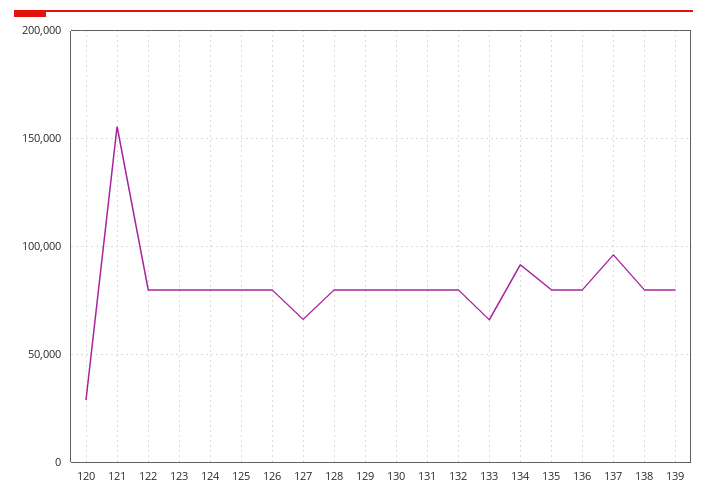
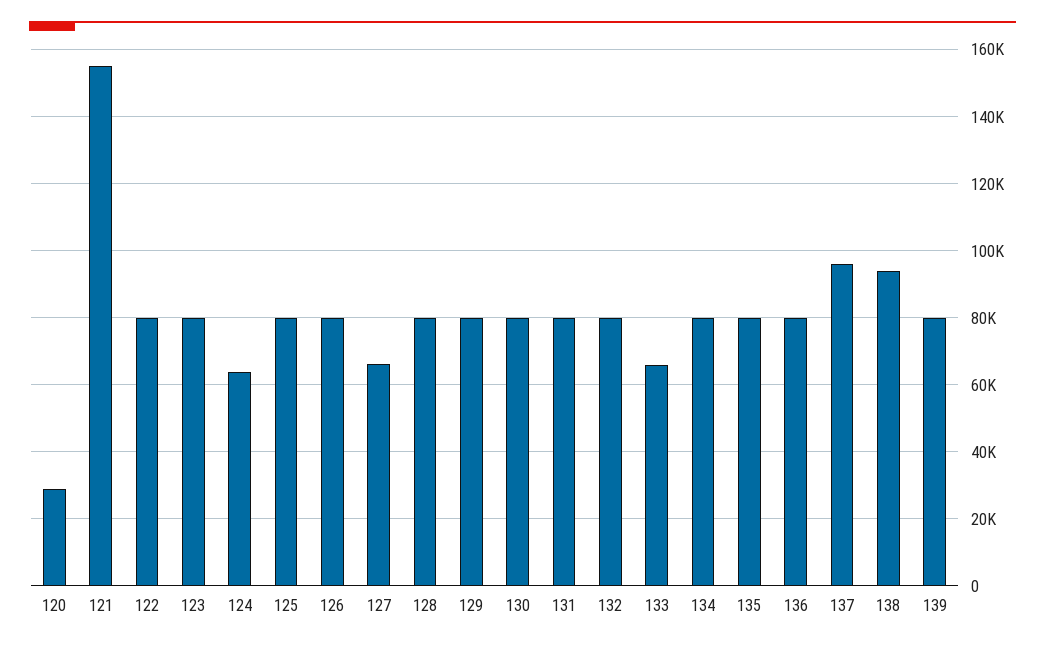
124: 80000 -> 64000
134: 90000 -> 80000
138: 80000 -> 94000

